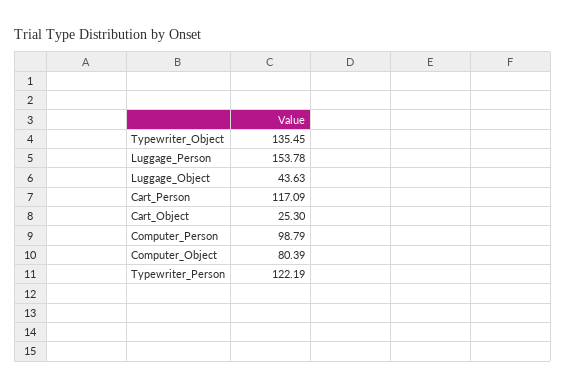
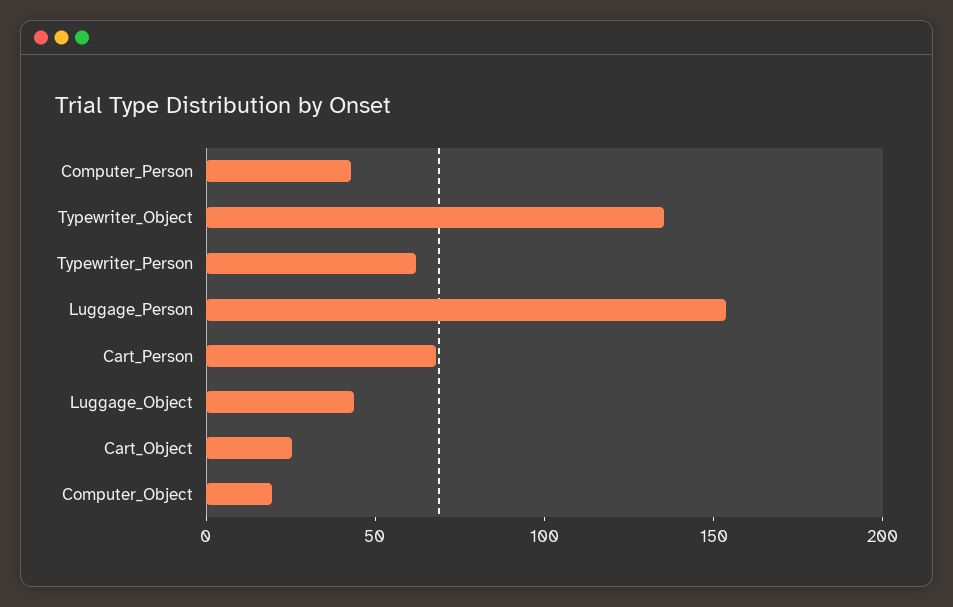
Cart_Person: 117.09 -> 70
Computer_Person: 98.79 -> 40
Computer_Object: 80.39 -> 20
Typewriter_Person: 122.19 -> 60

